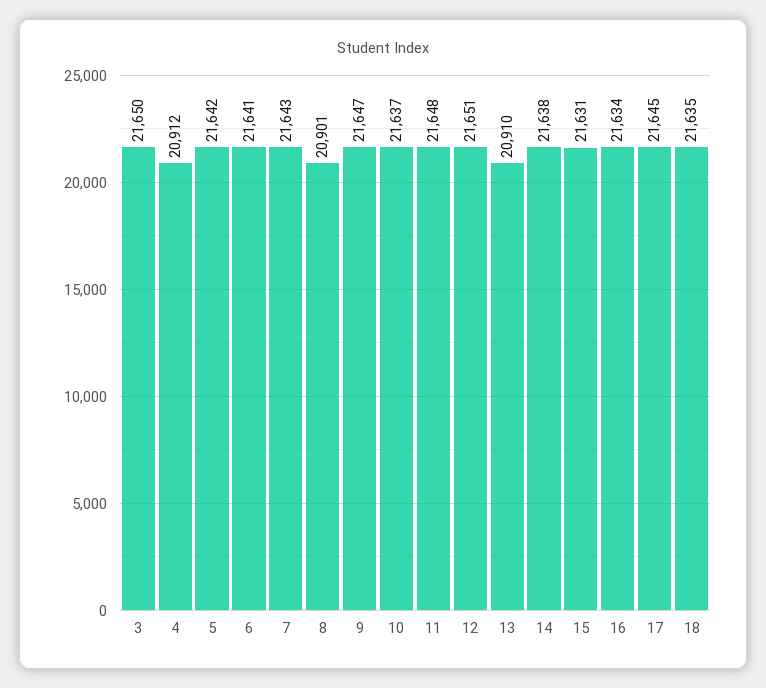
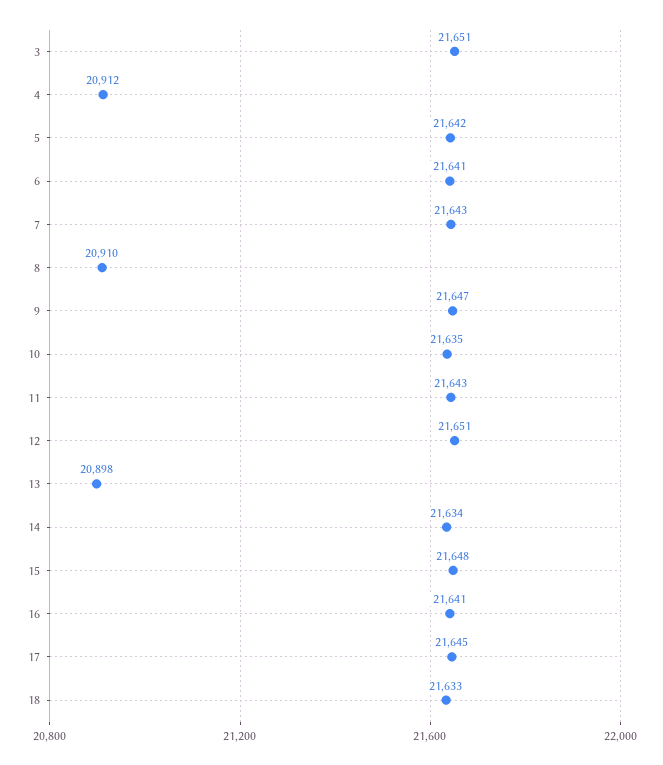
3: 21650 -> 21651
8: 20901 -> 20910
10: 21637 -> 21635
11: 21648 -> 21643
13: 20910 -> 20898
14: 21638 -> 21634
15: 21631 -> 21648
16: 21634 -> 21641
18: 21635 -> 21633

